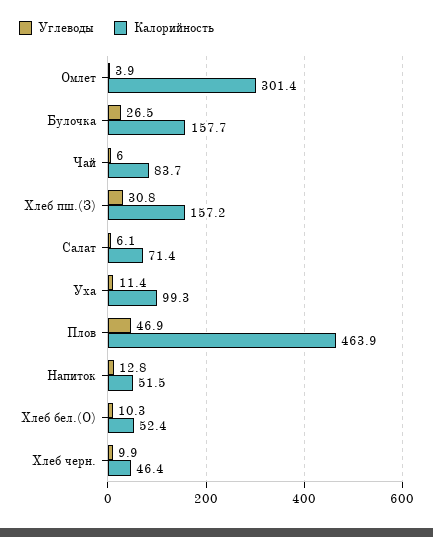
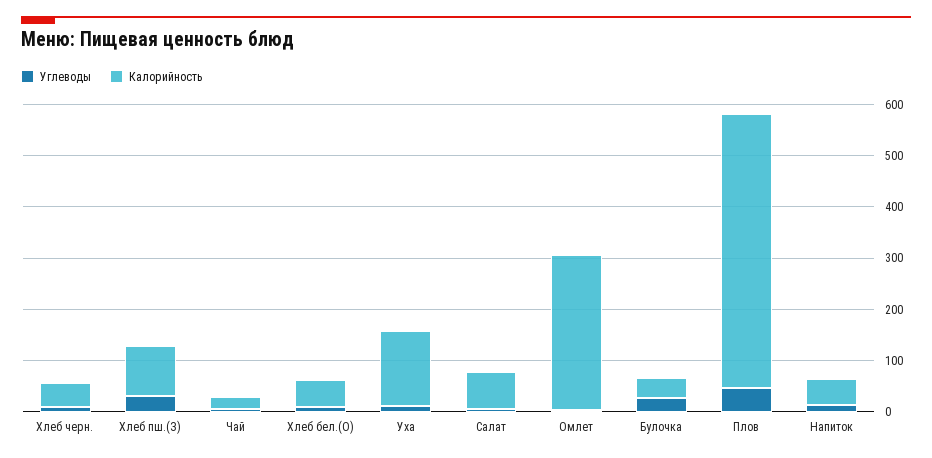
Калорийность, Булочка: 157.7 -> 40
Калорийность, Чай: 83.7 -> 20
Калорийность, Хлеб пш.(З): 157.2 -> 100
Калорийность, Уха: 99.3 -> 140
Калорийность, Плов: 463.9 -> 540

